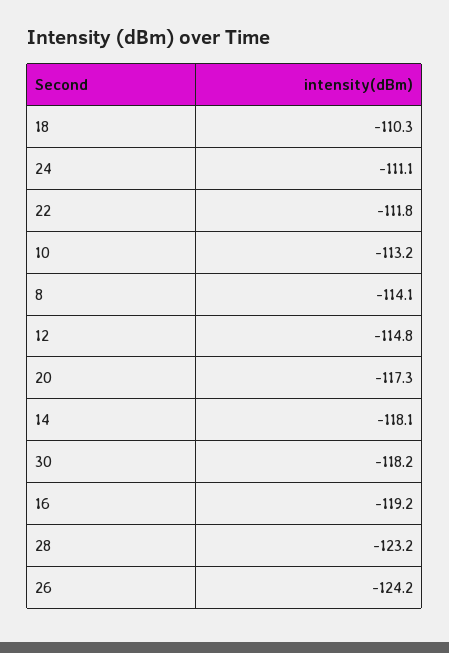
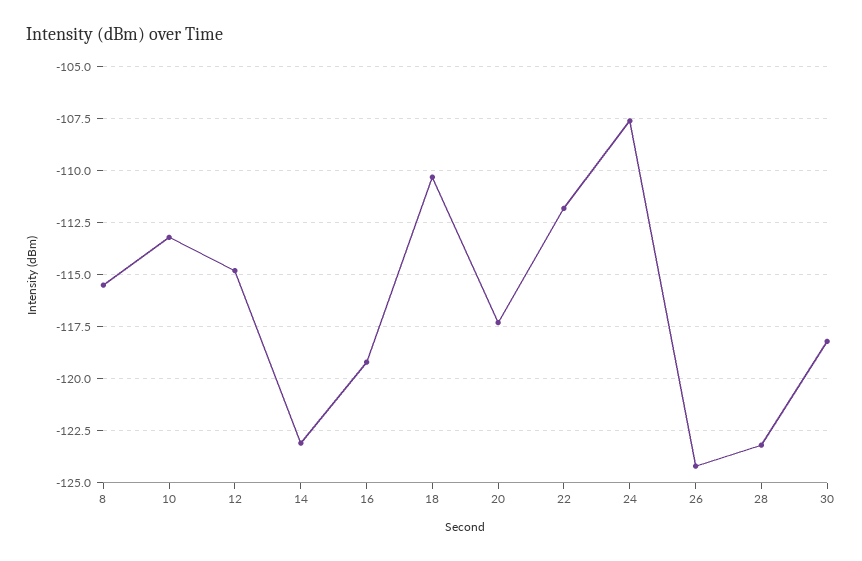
24: -111.1 -> -107.5
8: -114.1 -> -115.5
14: -118.1 -> -123

